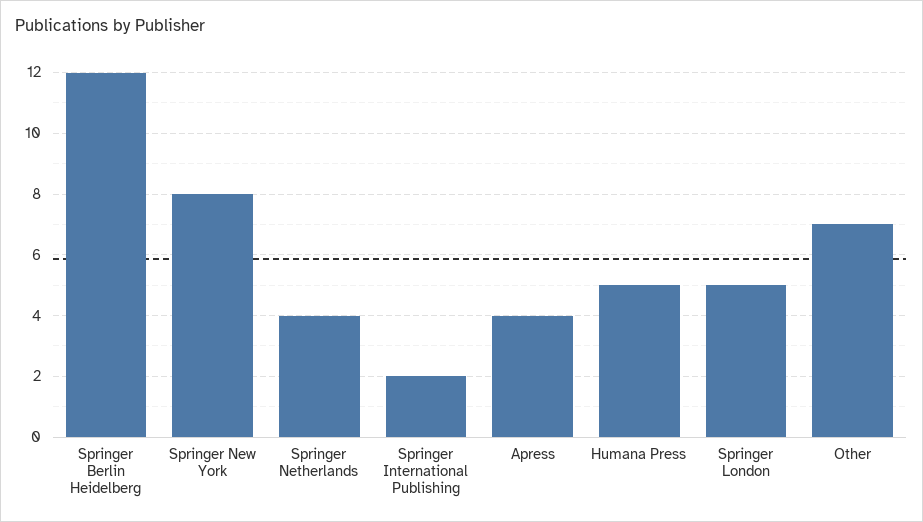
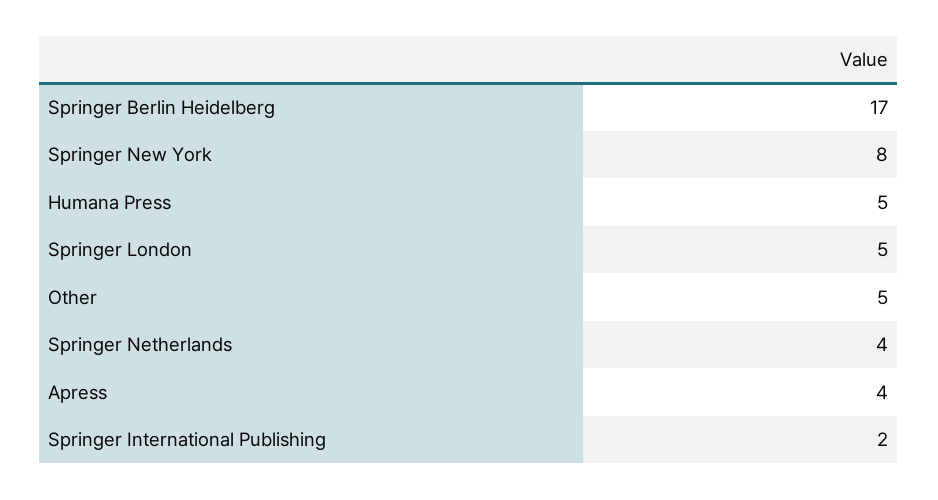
Springer Berlin Heidelberg: 12 -> 17
Other: 7 -> 5

